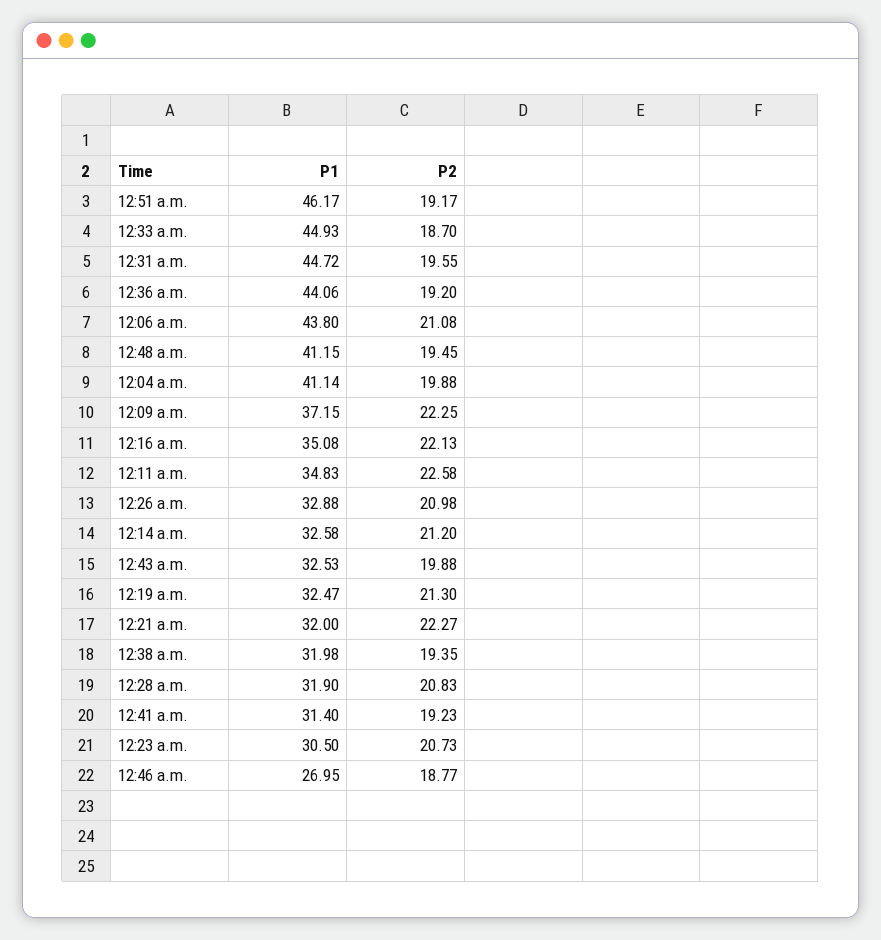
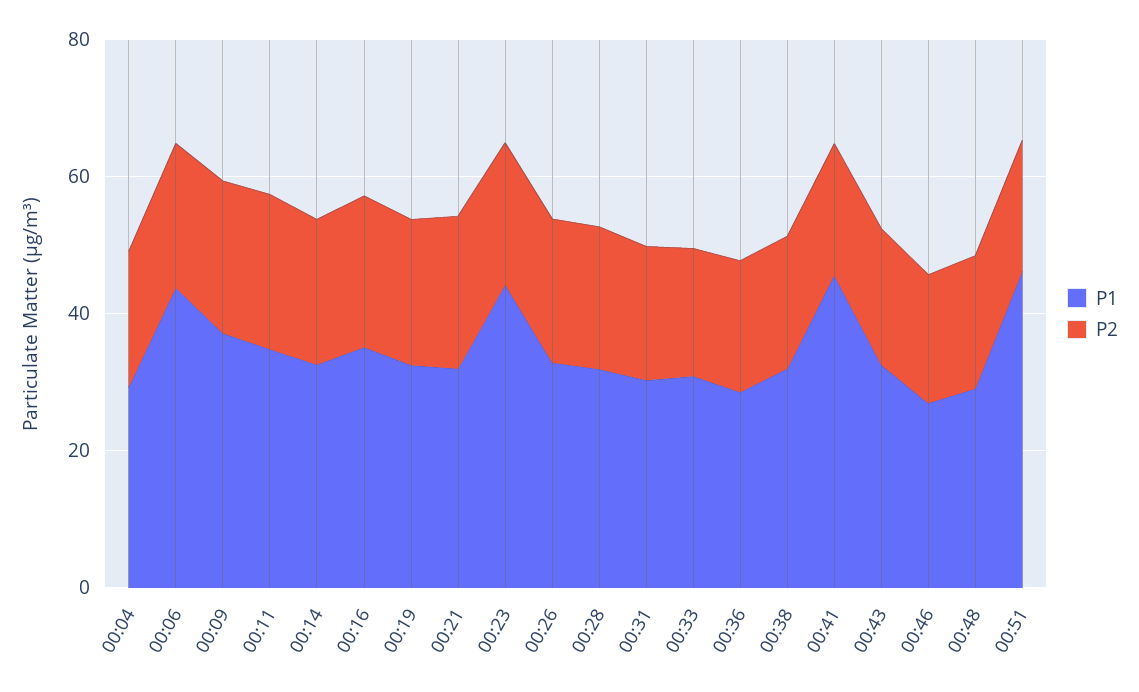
P1, 12:33 a.m.: 44.93 -> 30
P1, 12:31 a.m.: 44.72 -> 30
P1, 12:36 a.m.: 44.06 -> 30
P1, 12:48 a.m.: 41.15 -> 30
P1, 12:04 a.m.: 41.14 -> 30
P1, 12:41 a.m.: 31.4 -> 45
P1, 12:23 a.m.: 30.5 -> 45

